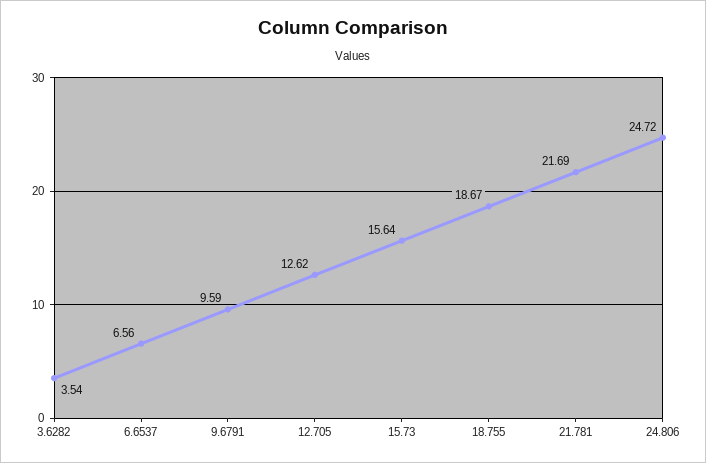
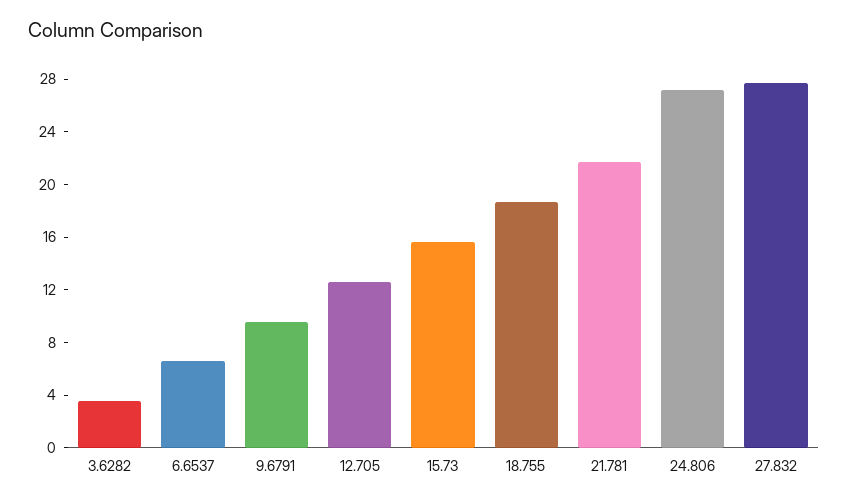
24.806: 24.72 -> 27
27.832: none -> 28

